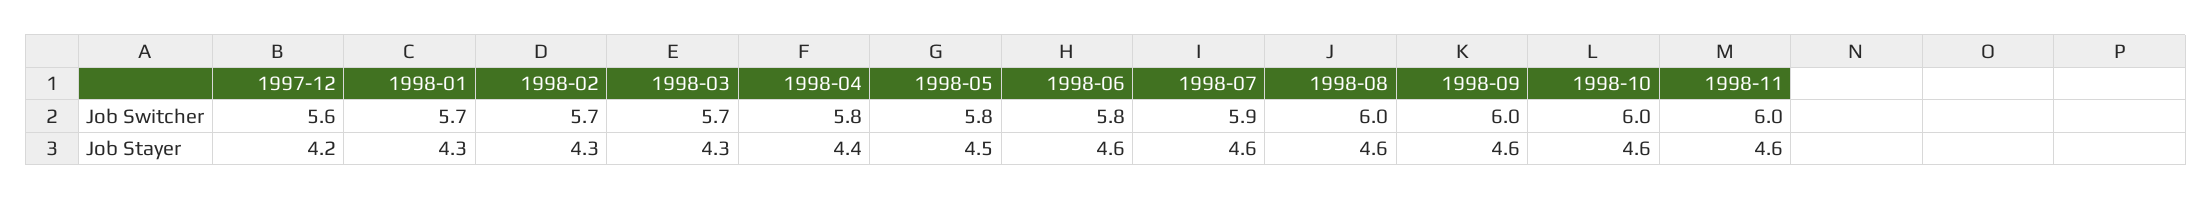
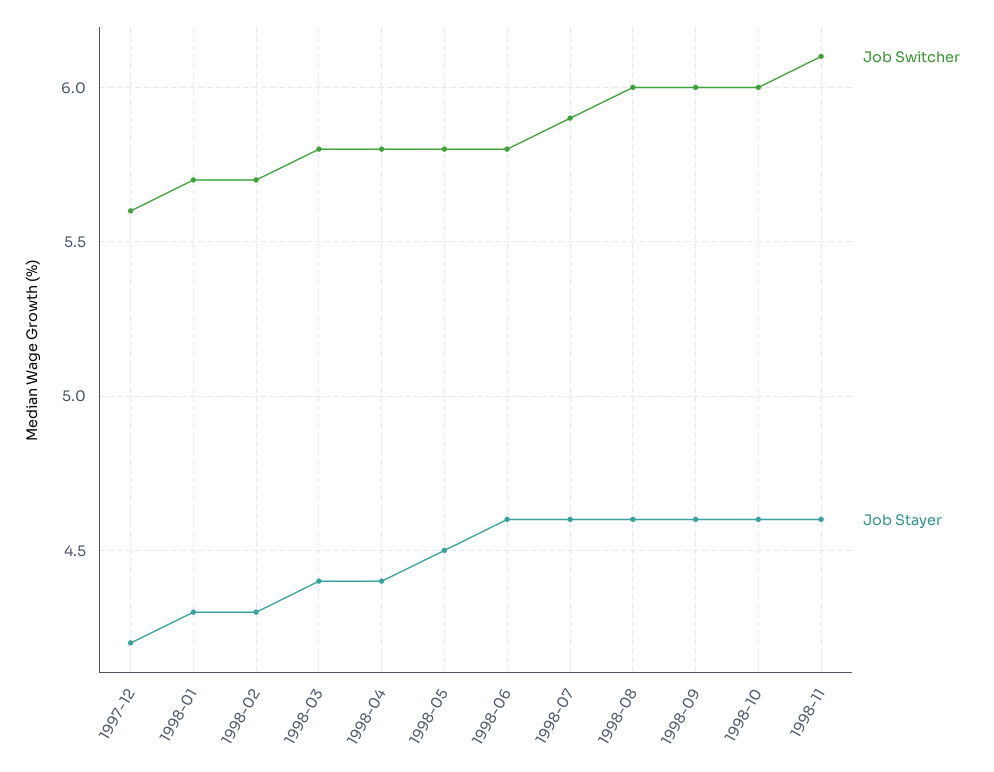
Job Switcher, 1998-03: 5.7 -> 5.8
Job Switcher, 1998-11: 6 -> 6.1
Job Stayer, 1998-03: 4.3 -> 4.4

